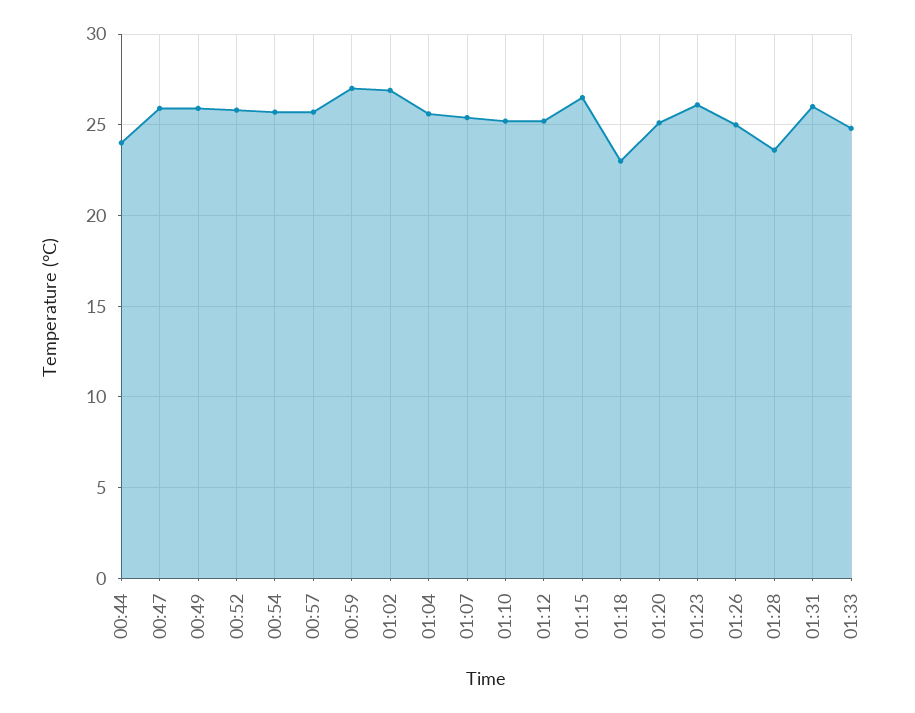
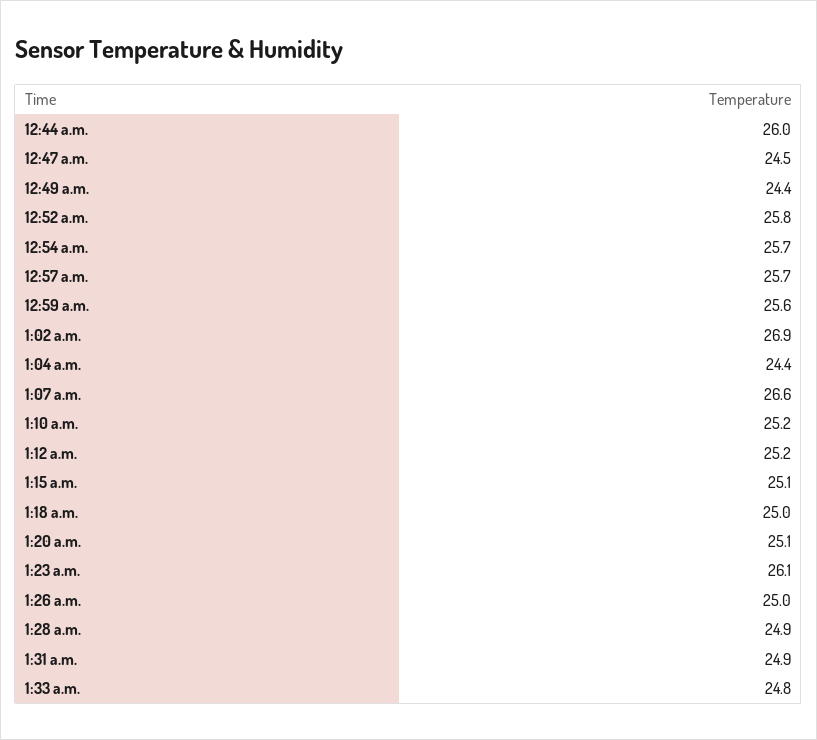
00:44: 24 -> 26
00:47: 26 -> 24.5
00:49: 26 -> 24.4
00:59: 27 -> 25.6
01:04: 25.5 -> 24.4
01:07: 25.5 -> 26.6
01:15: 26.5 -> 25.1
01:18: 23 -> 25
01:28: 23.5 -> 24.9
01:31: 26 -> 24.9

